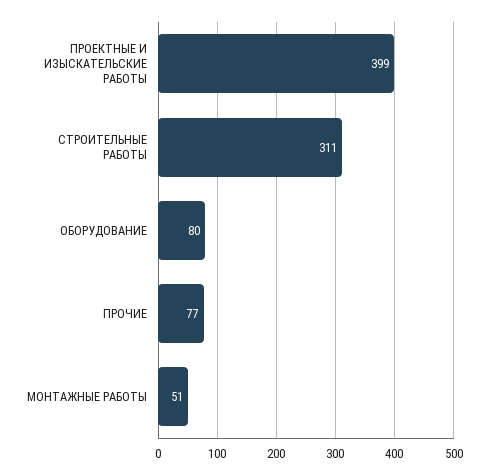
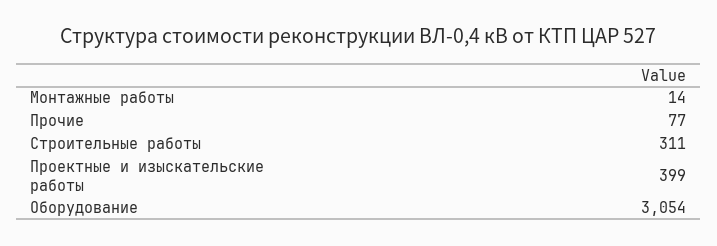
ОБОРУДОВАНИЕ: 80 -> 3054
МОНТАЖНЫЕ РАБОТЫ: 51 -> 14

